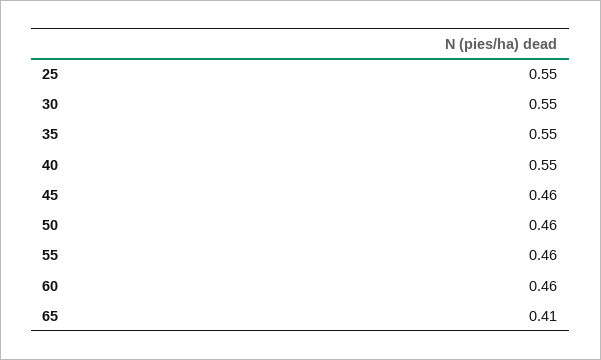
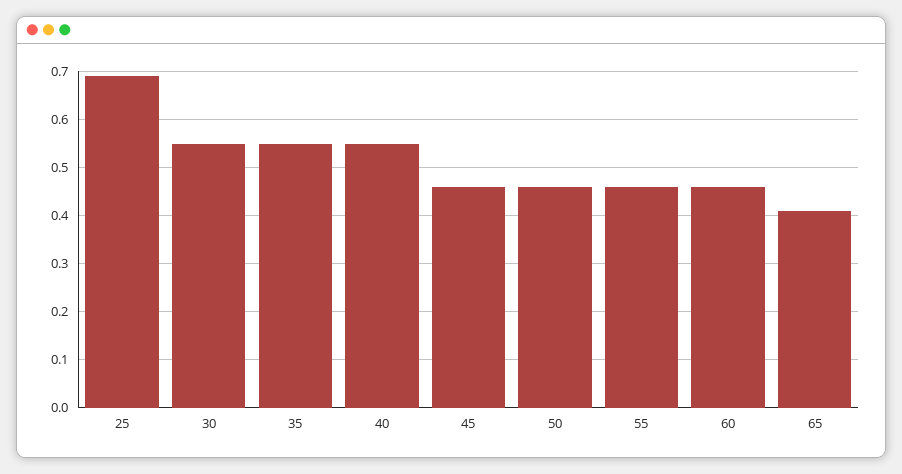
25: 0.55 -> 0.7

